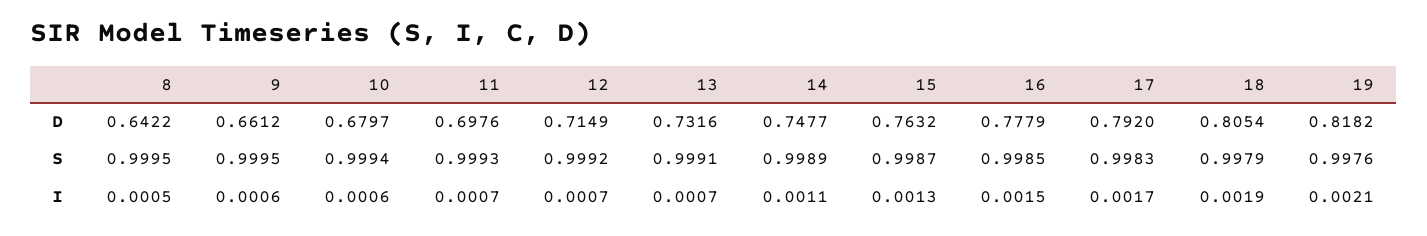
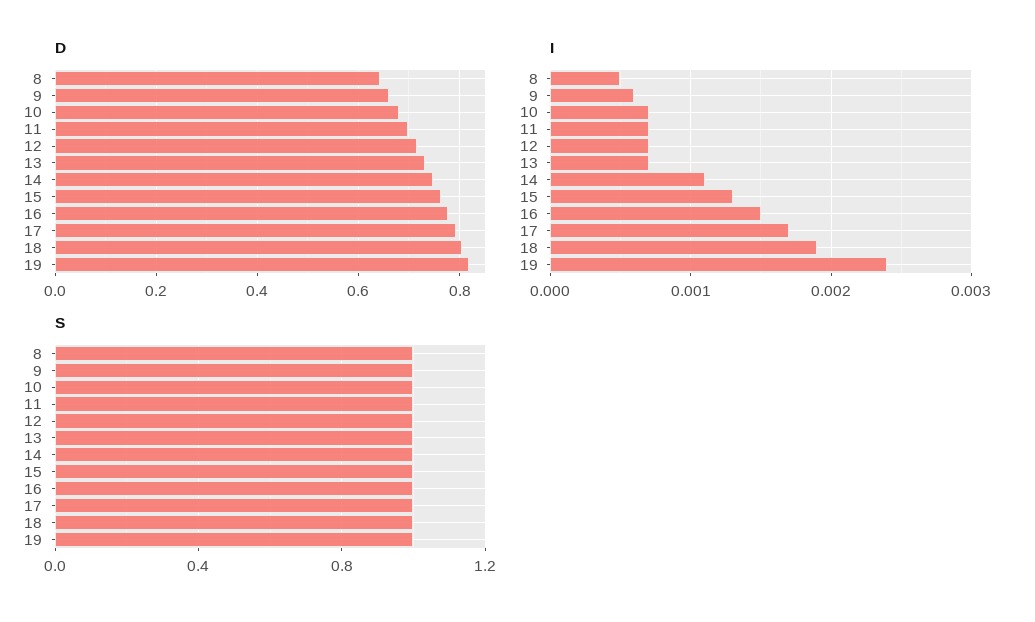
I, 10: 0.0006 -> 0.0007
I, 19: 0.0021 -> 0.0024

